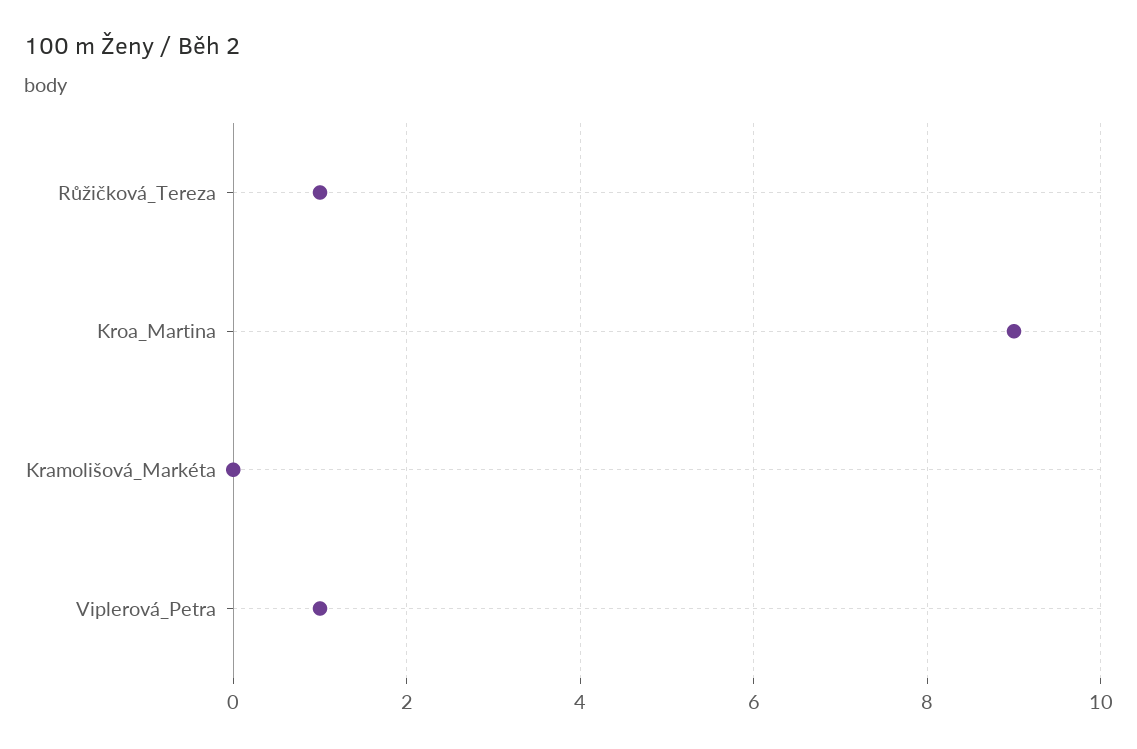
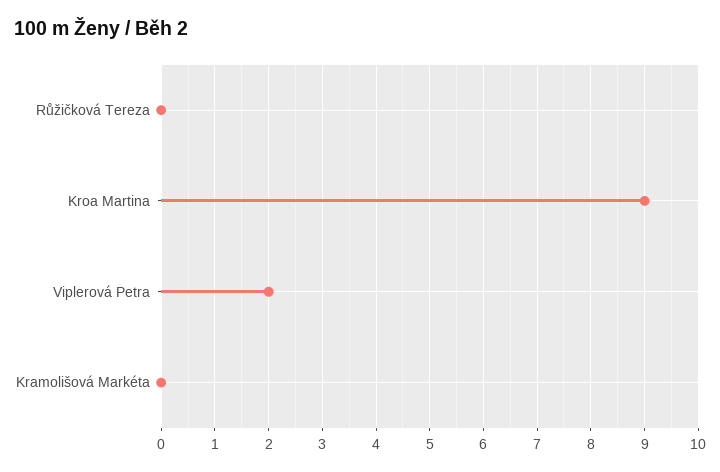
Růžičková_Tereza: 1 -> 0
Viplerová_Petra: 1 -> 2

